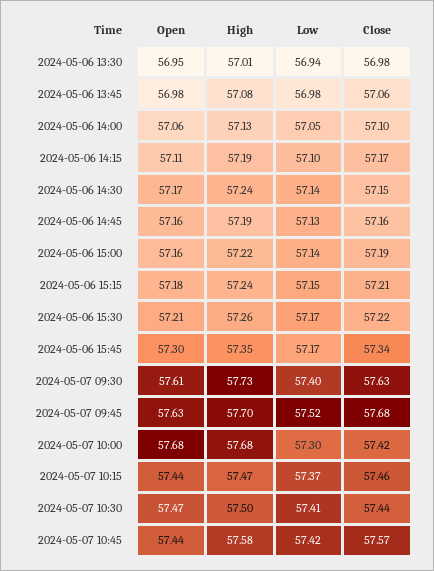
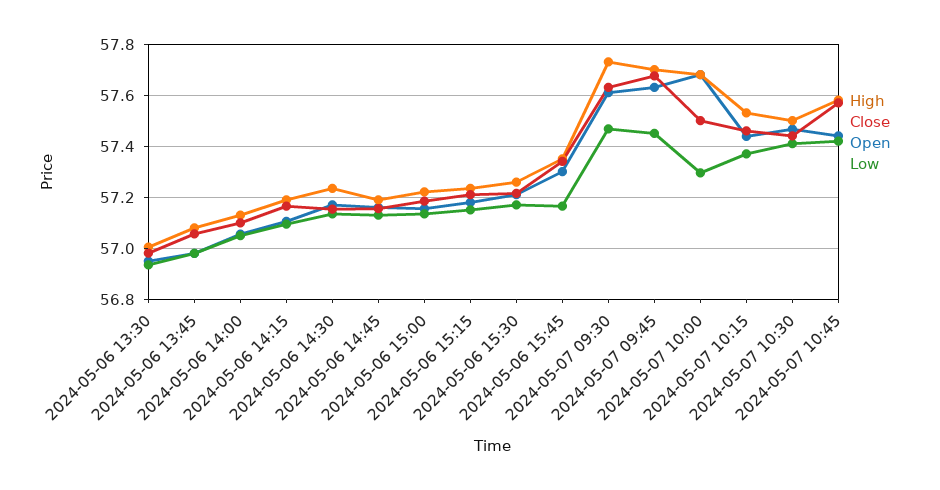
Low, 2024-05-07 09:30: 57.4 -> 57.475
Low, 2024-05-07 09:45: 57.52 -> 57.45
Close, 2024-05-07 10:00: 57.42 -> 57.5
High, 2024-05-07 10:15: 57.47 -> 57.525

